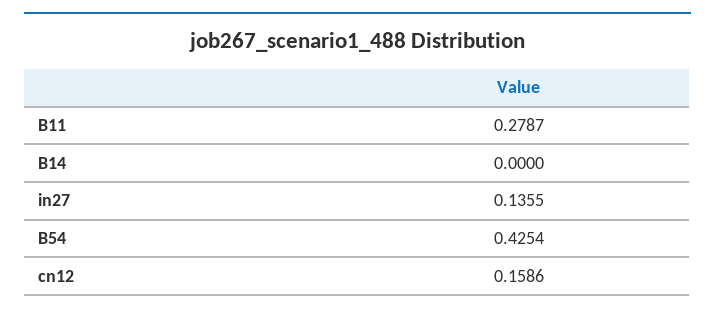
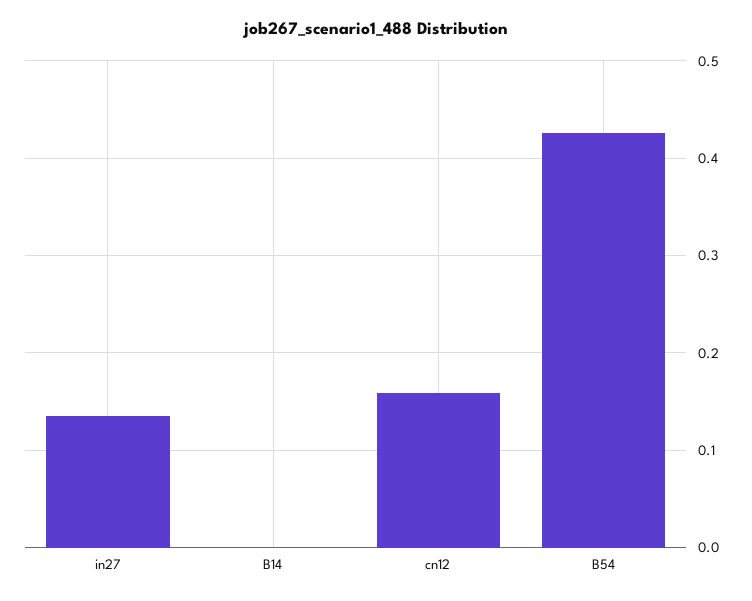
B11: 0.2787 -> none

